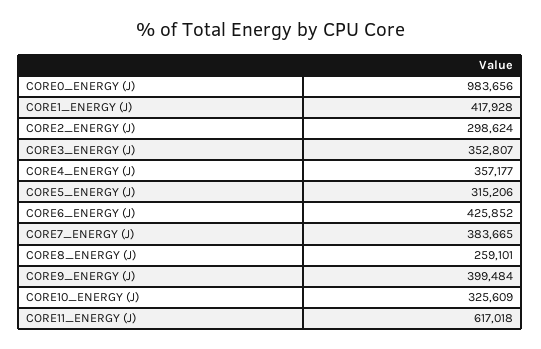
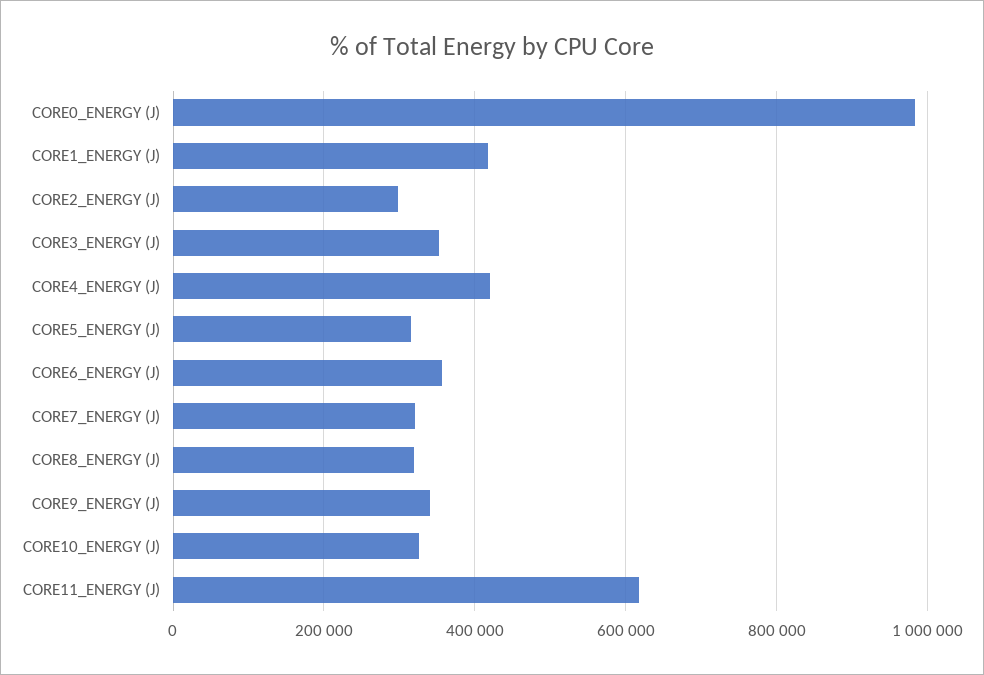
CORE4_ENERGY (J): 357177 -> 420000
CORE6_ENERGY (J): 425852 -> 360000
CORE7_ENERGY (J): 383665 -> 320000
CORE8_ENERGY (J): 259101 -> 320000
CORE9_ENERGY (J): 399484 -> 340000

